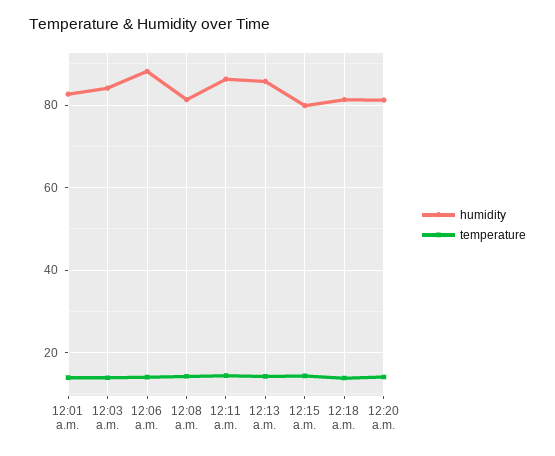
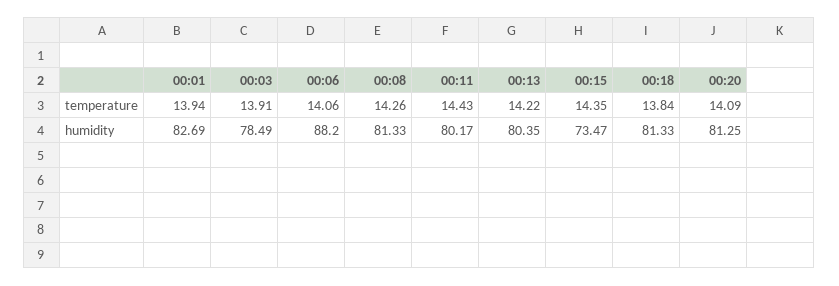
humidity, 12:03 a.m.: 84 -> 78.49
humidity, 12:11 a.m.: 86 -> 80.17
humidity, 12:13 a.m.: 86 -> 80.35
humidity, 12:15 a.m.: 80 -> 73.47

